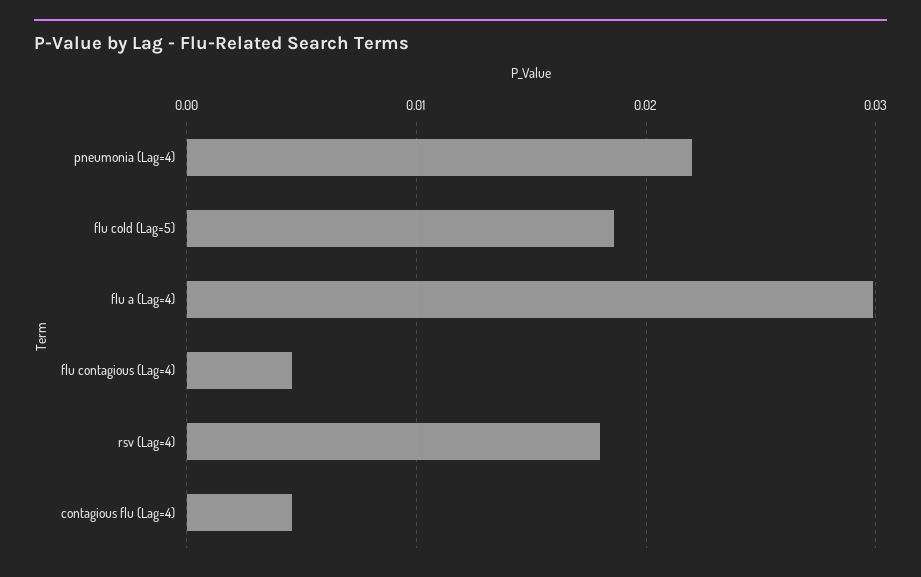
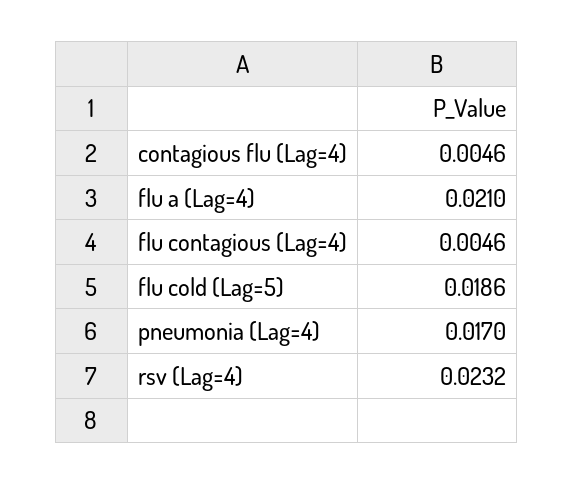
pneumonia (Lag=4): 0.022 -> 0.017
flu a (Lag=4): 0.03 -> 0.021
rsv (Lag=4): 0.018 -> 0.0232

